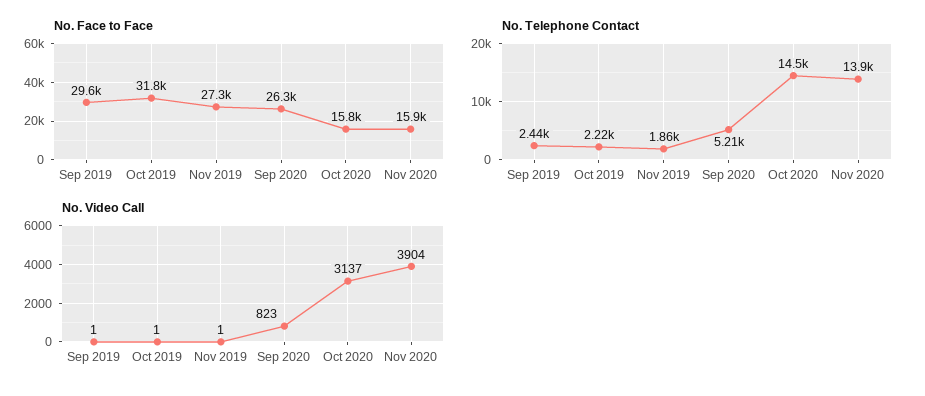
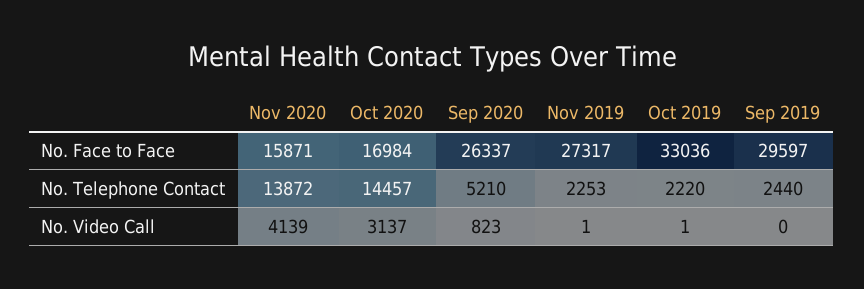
No. Face to Face, Oct 2019: 31800 -> 33036
No. Face to Face, Oct 2020: 15800 -> 16984
No. Telephone Contact, Nov 2019: 1860 -> 2253
No. Video Call, Sep 2019: 1 -> 0
No. Video Call, Nov 2020: 3904 -> 4139

